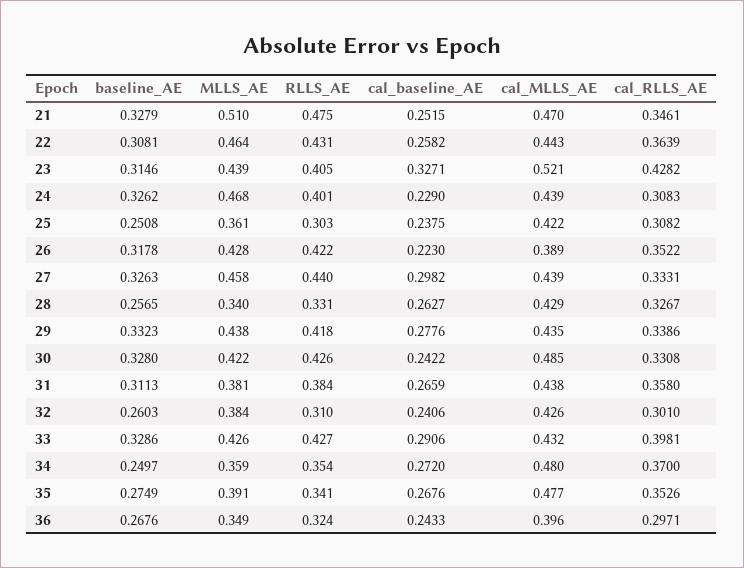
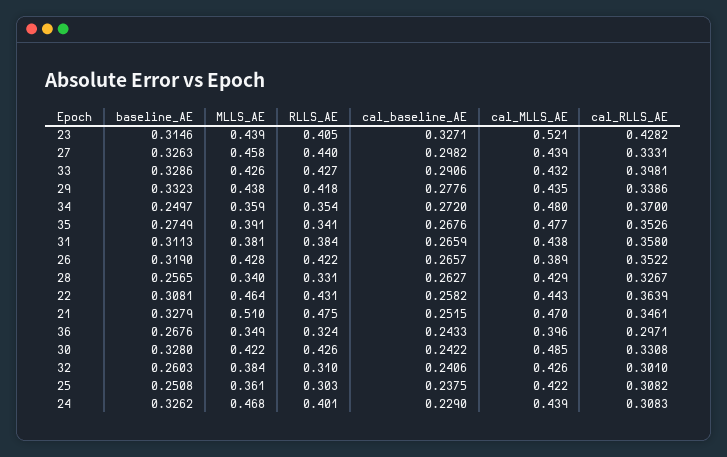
baseline_AE, 26: 0.3178 -> 0.319
cal_baseline_AE, 26: 0.223 -> 0.2657

